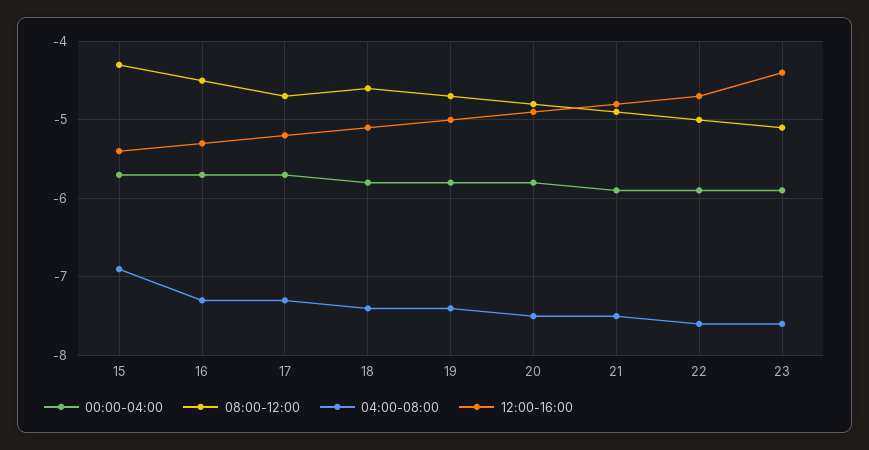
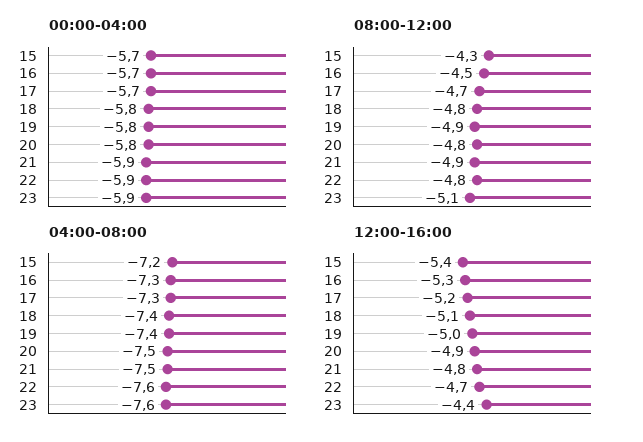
04:00-08:00, 15: -6.9 -> -7.2
08:00-12:00, 18: -4.6 -> -4.8
08:00-12:00, 19: -4.7 -> -4.9
08:00-12:00, 22: -5 -> -4.8

